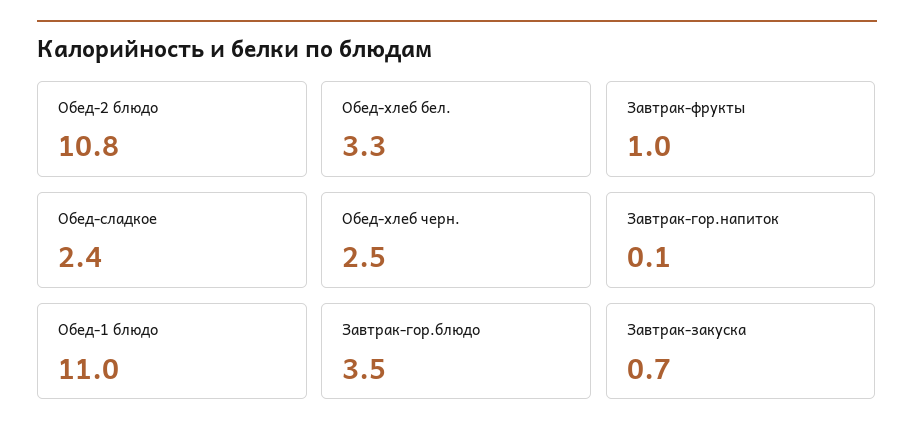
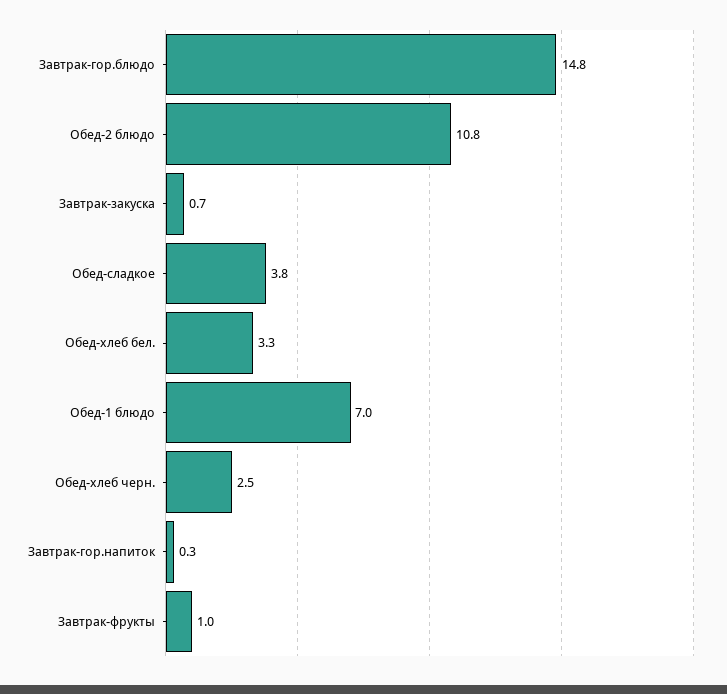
Обед-сладкое: 2.4 -> 3.8
Завтрак-гор.напиток: 0.1 -> 0.3
Обед-1 блюдо: 11 -> 7
Завтрак-гор.блюдо: 3.5 -> 14.8

